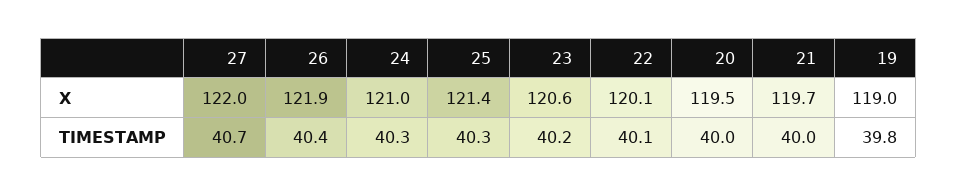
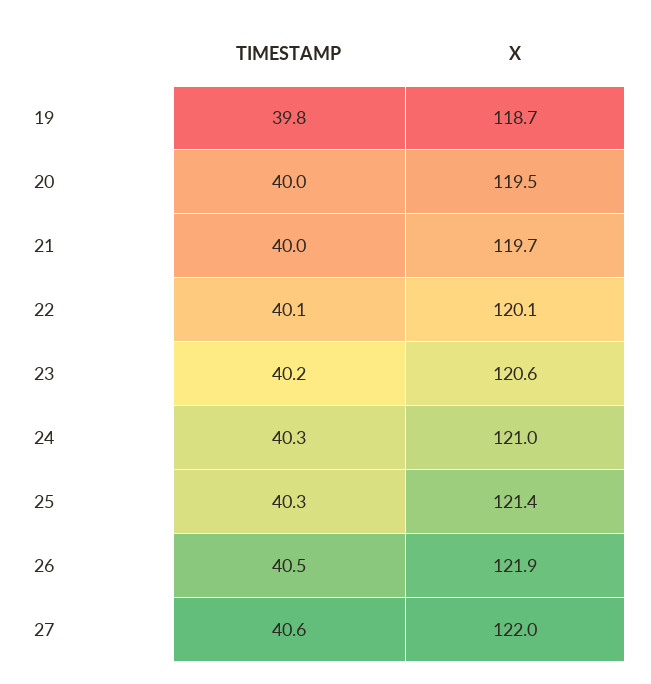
19, X: 119 -> 118.7
27, TIMESTAMP: 40.7 -> 40.6
26, TIMESTAMP: 40.4 -> 40.5

